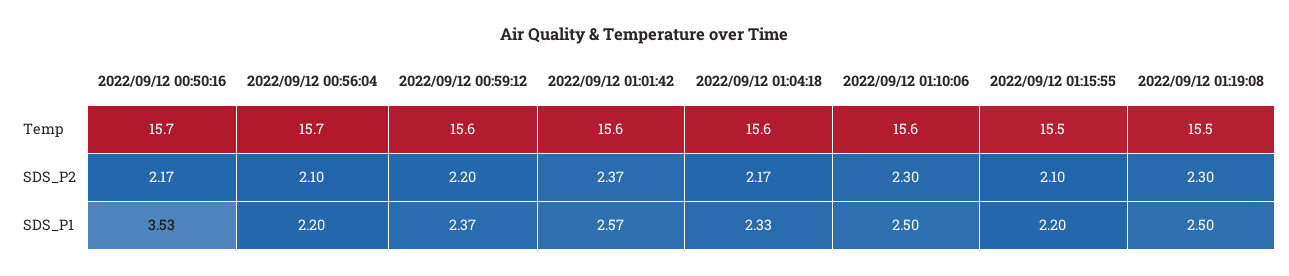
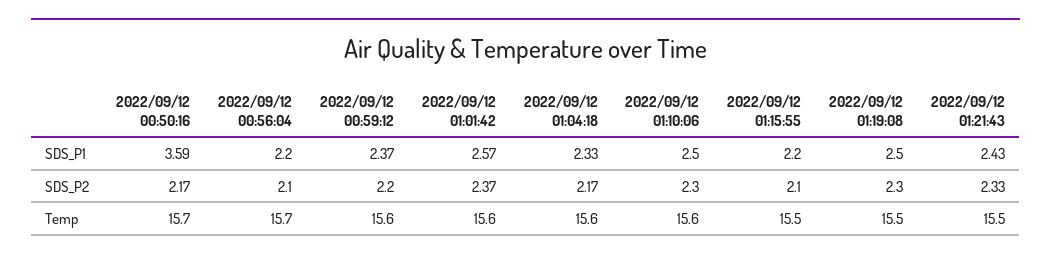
2022/09/12 00:50:16, SDS_P1: 3.53 -> 3.59
2022/09/12 01:21:43, SDS_P1: none -> 2.43
2022/09/12 01:21:43, SDS_P2: none -> 2.33
2022/09/12 01:21:43, Temp: none -> 15.5

